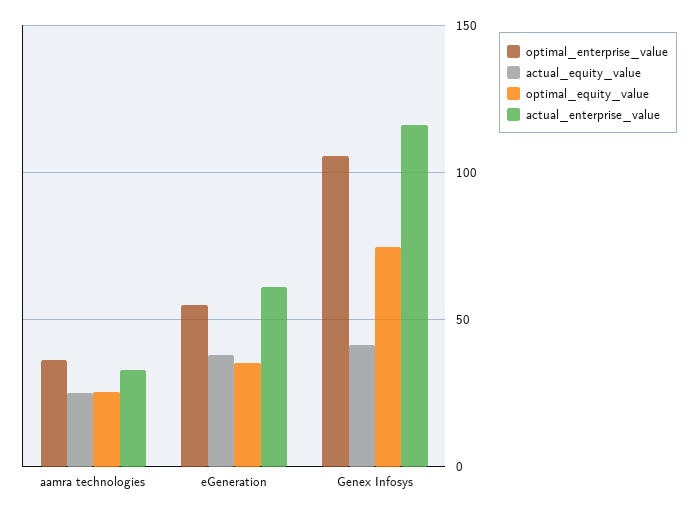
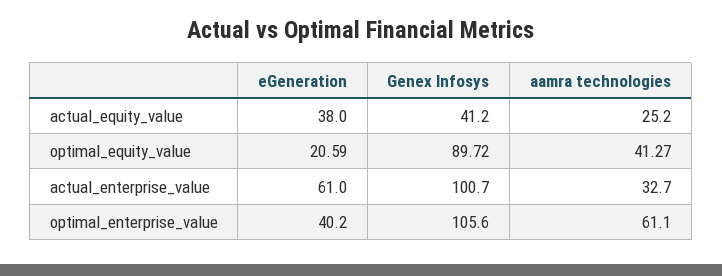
optimal_enterprise_value, aamra technologies: 35 -> 61.1
optimal_equity_value, aamra technologies: 25 -> 41.27
optimal_enterprise_value, eGeneration: 55 -> 40.2
optimal_equity_value, eGeneration: 35 -> 20.59
optimal_equity_value, Genex Infosys: 75 -> 89.72
actual_enterprise_value, Genex Infosys: 115 -> 100.7

